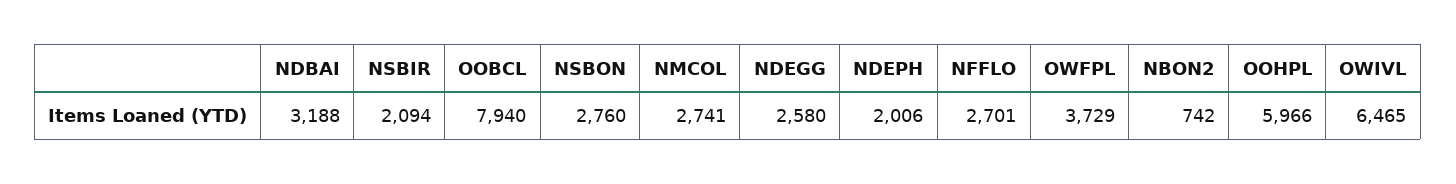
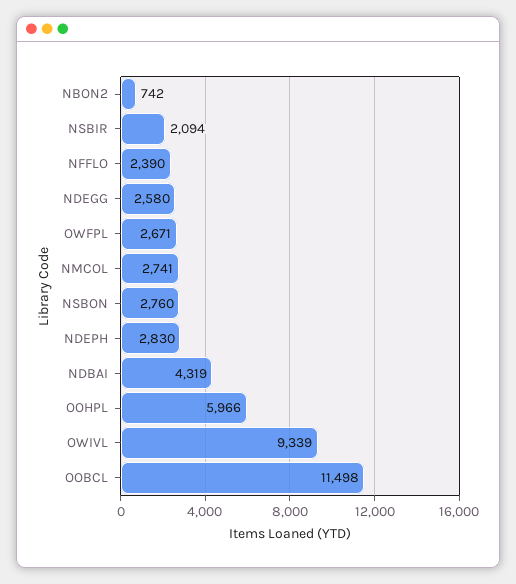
NDBAI: 3188 -> 4319
OOBCL: 7940 -> 11498
NDEPH: 2006 -> 2830
NFFLO: 2701 -> 2390
OWFPL: 3729 -> 2671
OWIVL: 6465 -> 9339

